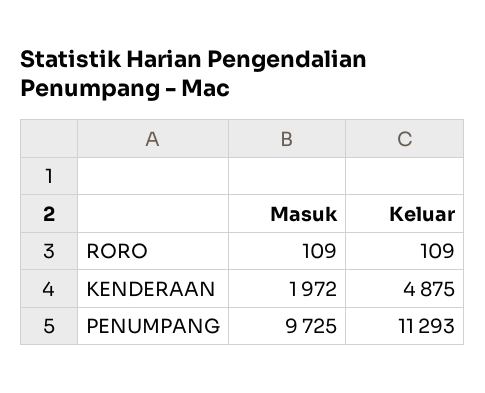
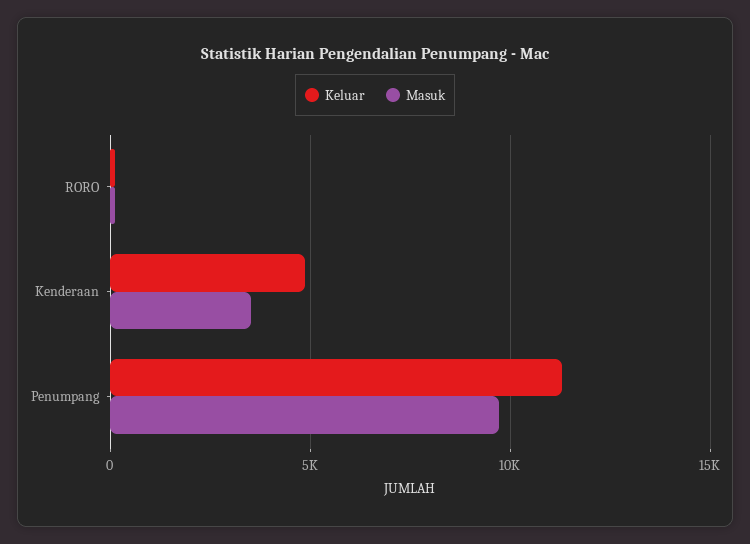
Masuk, KENDERAAN: 1972 -> 3500

